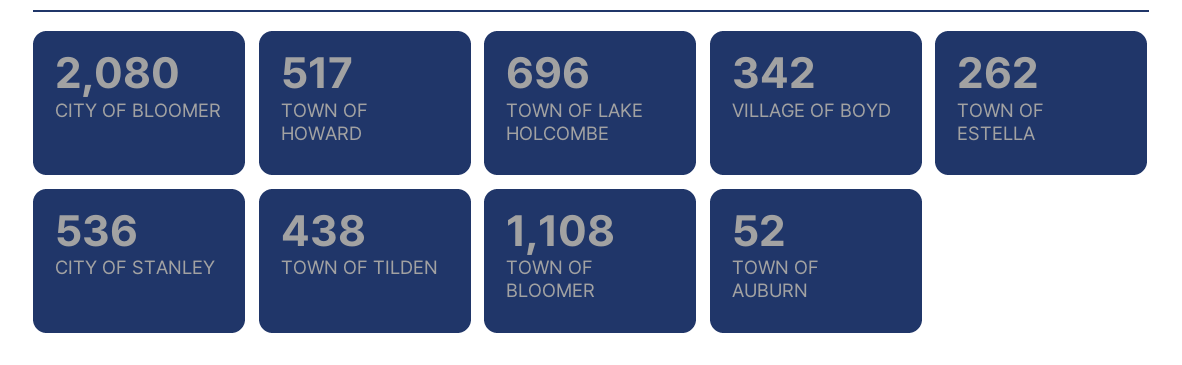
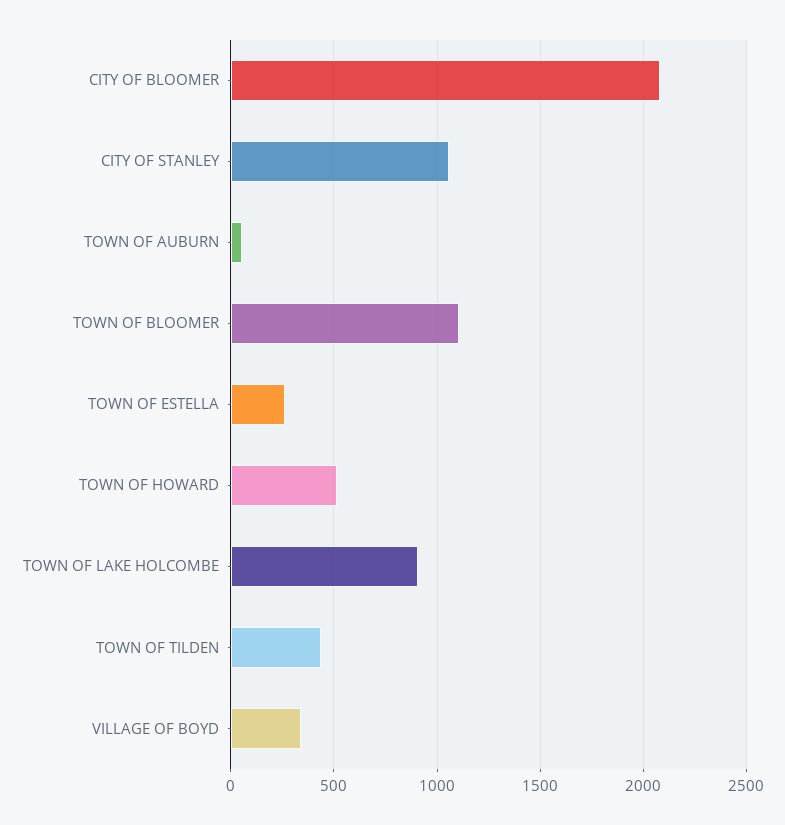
TOWN OF LAKE HOLCOMBE: 696 -> 900
CITY OF STANLEY: 536 -> 1050

